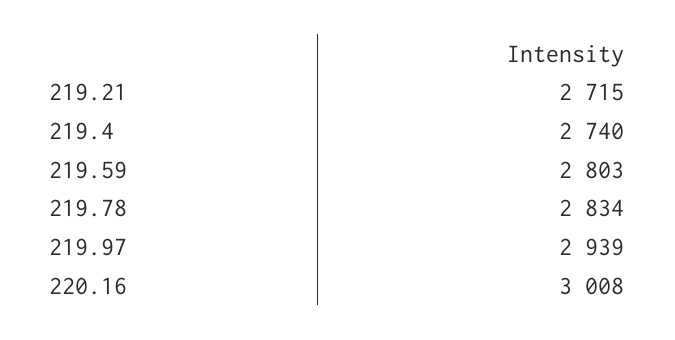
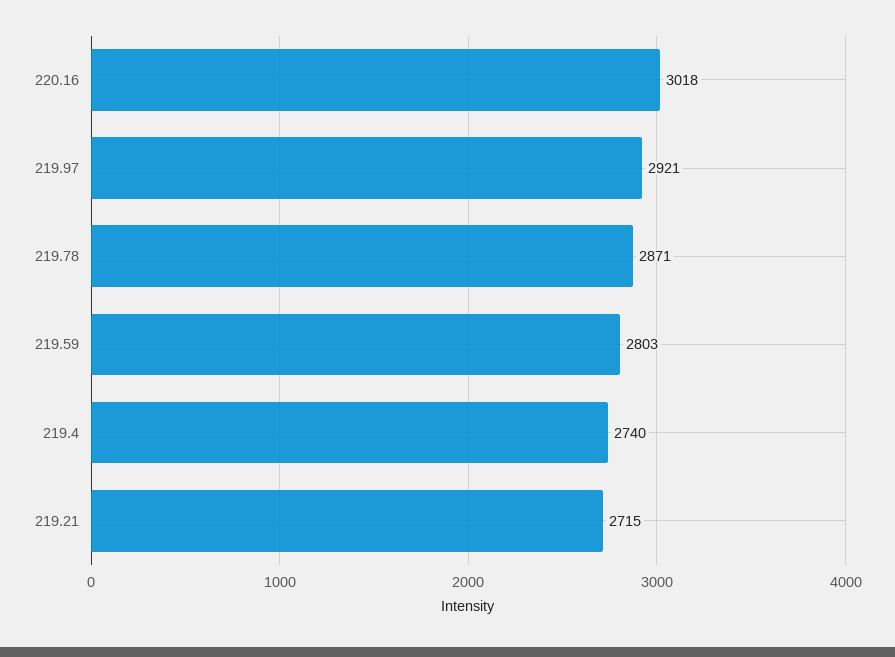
219.78: 2834 -> 2871
219.97: 2939 -> 2921
220.16: 3008 -> 3018

